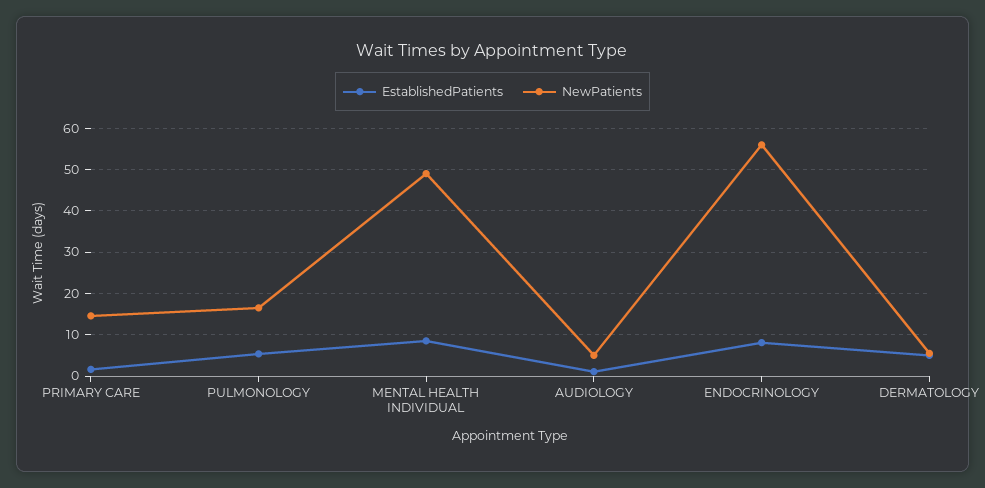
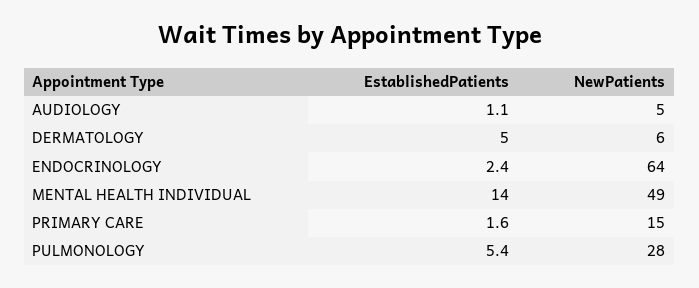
NewPatients, PULMONOLOGY: 16 -> 28
EstablishedPatients, MENTAL HEALTH INDIVIDUAL: 8 -> 14
EstablishedPatients, ENDOCRINOLOGY: 8 -> 2.4
NewPatients, ENDOCRINOLOGY: 56 -> 64

